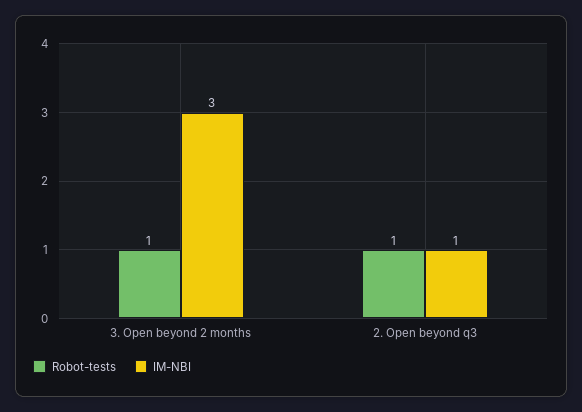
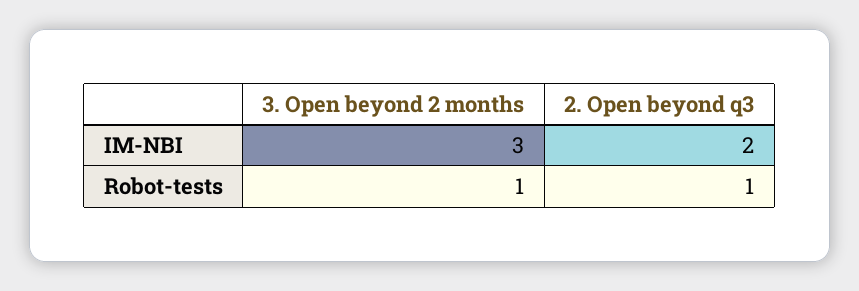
IM-NBI, 2. Open beyond q3: 1 -> 2

